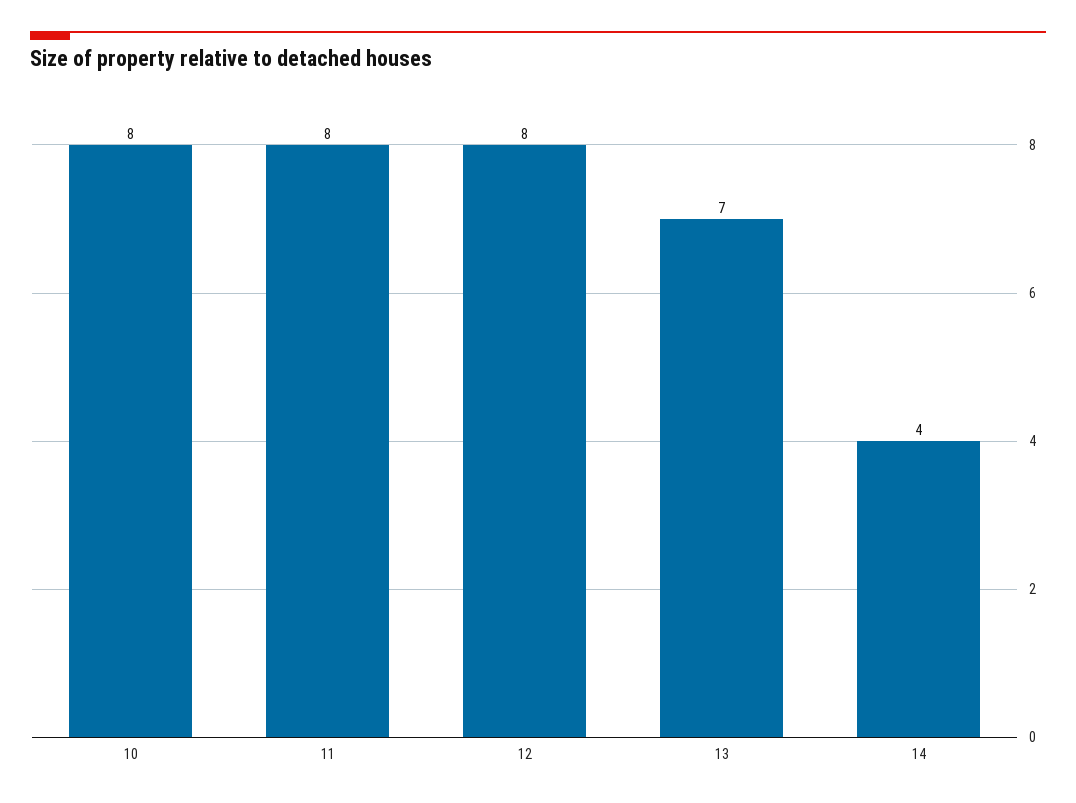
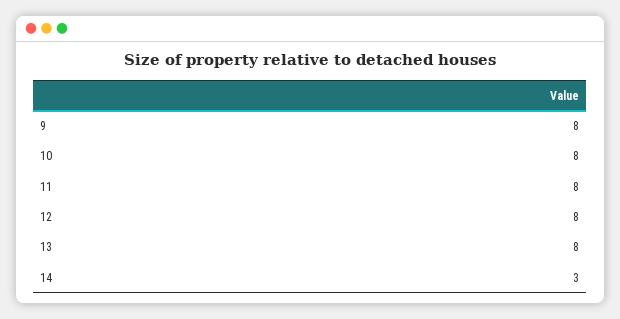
13: 7 -> 8
14: 4 -> 3
9: none -> 8

